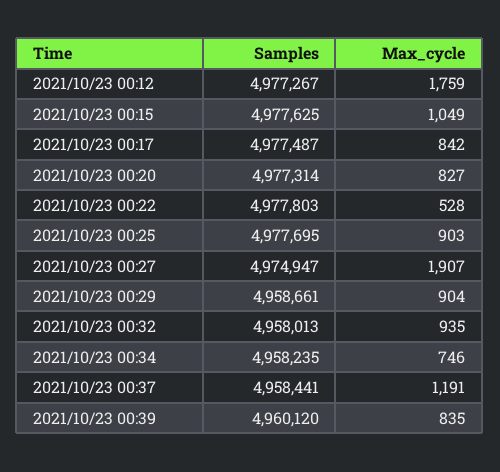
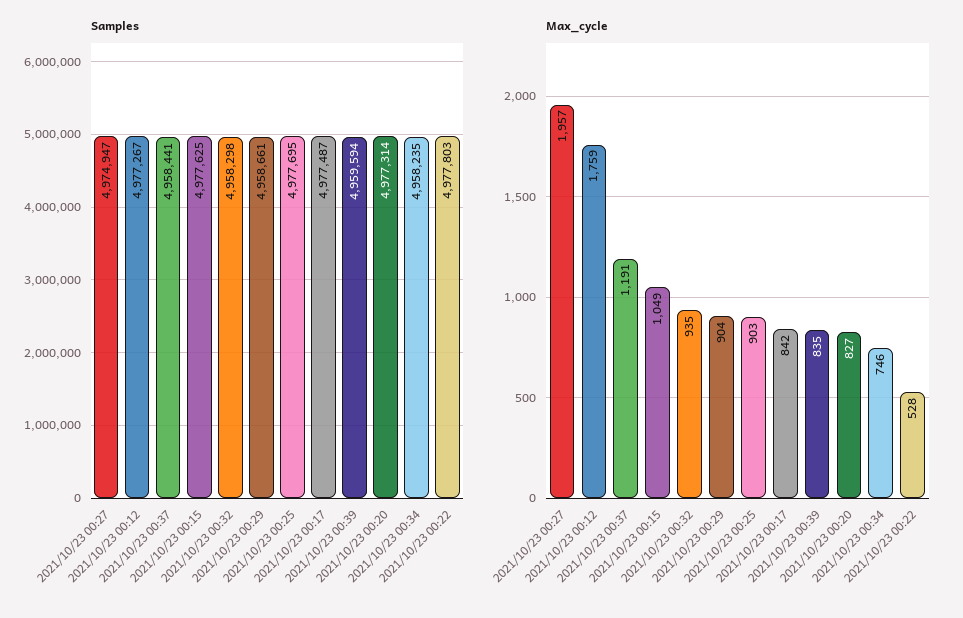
Max_cycle, 2021/10/23 00:27: 1907 -> 1957
Samples, 2021/10/23 00:32: 4958013 -> 4958298
Samples, 2021/10/23 00:39: 4960120 -> 4959594

